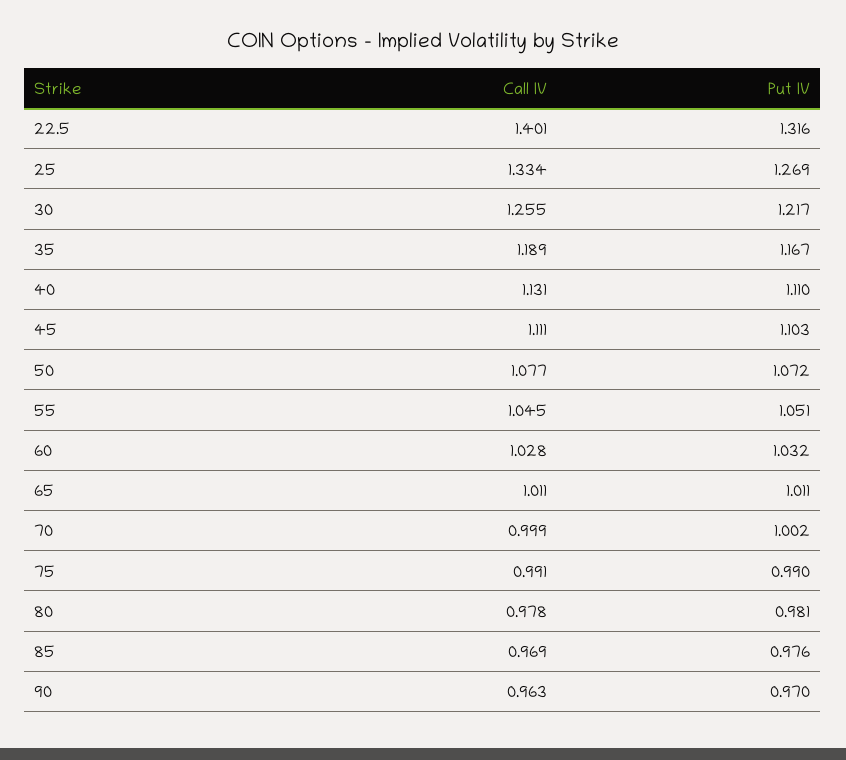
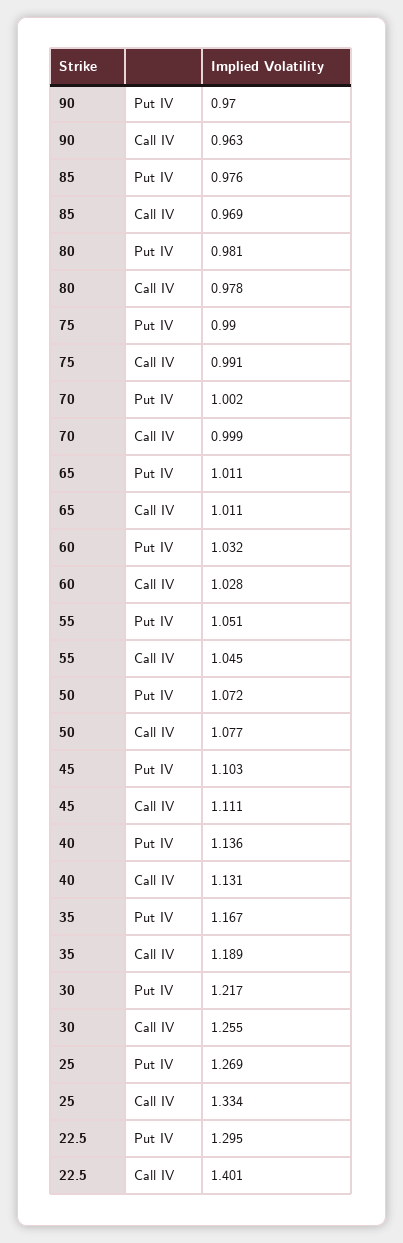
Put IV, 22.5: 1.316 -> 1.295
Put IV, 40: 1.11 -> 1.136

